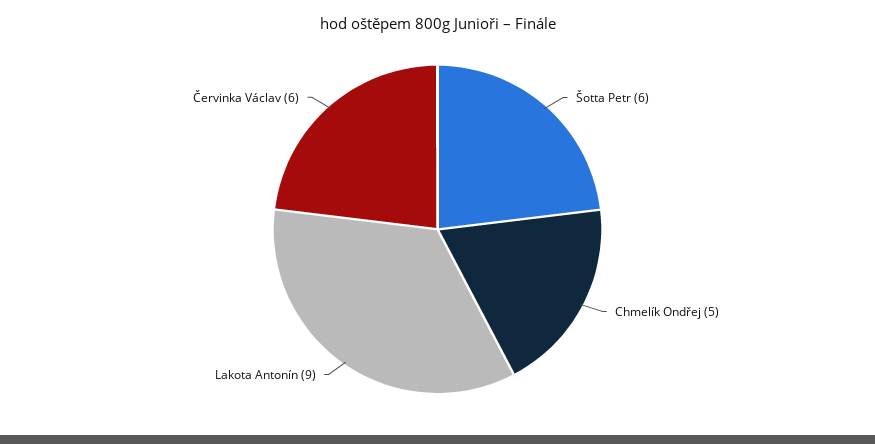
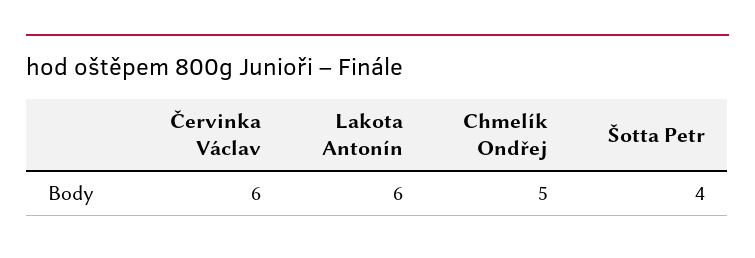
Šotta Petr: 6 -> 4
Lakota Antonín: 9 -> 6

